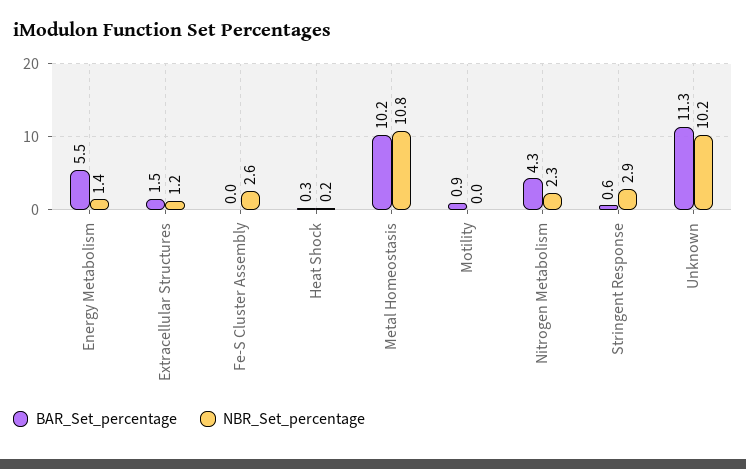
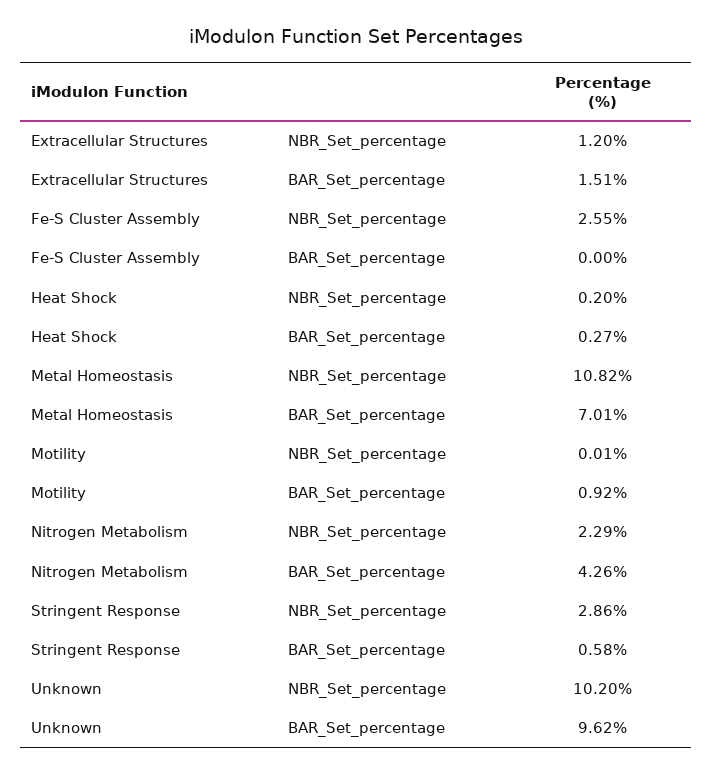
BAR_Set_percentage, Energy Metabolism: 5.5 -> none
NBR_Set_percentage, Energy Metabolism: 1.4 -> none
BAR_Set_percentage, Metal Homeostasis: 10.2 -> 7.01
BAR_Set_percentage, Unknown: 11.3 -> 9.62

